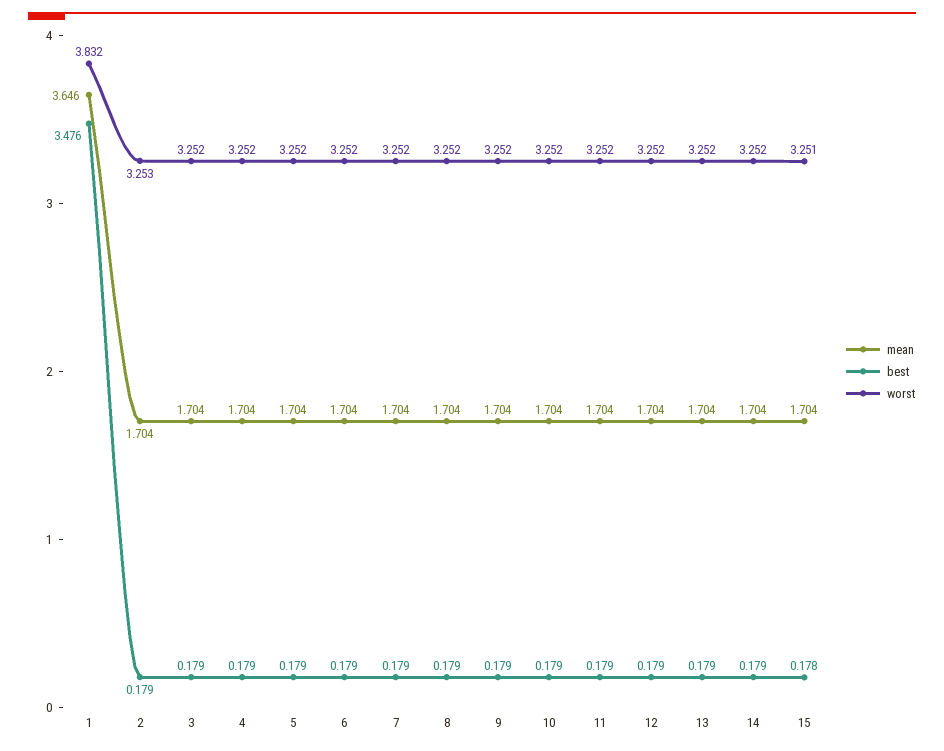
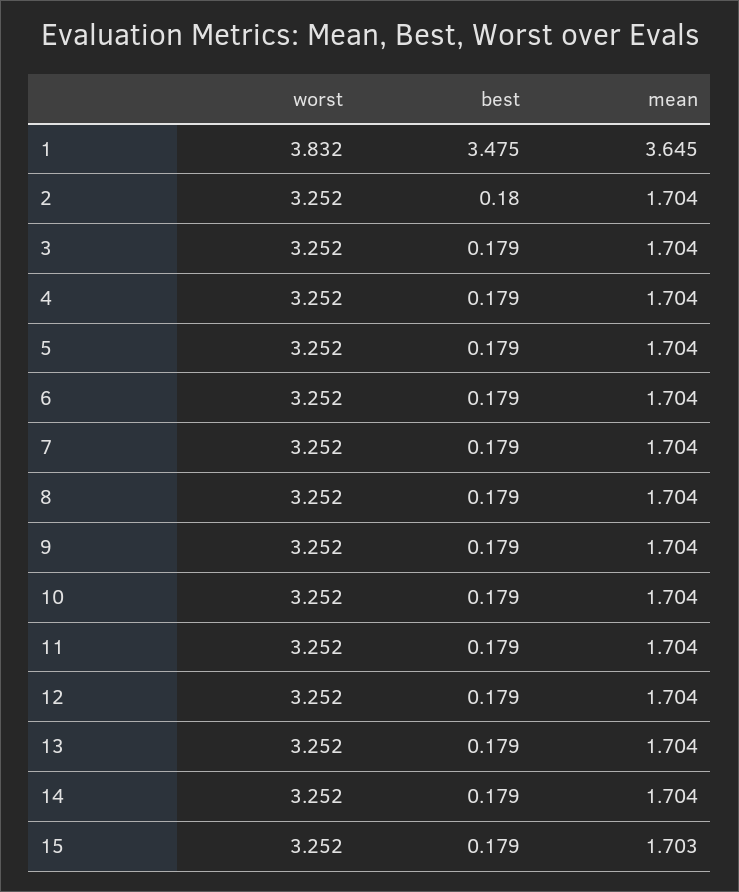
mean, 1: 3.646 -> 3.645
best, 1: 3.476 -> 3.475
best, 2: 0.179 -> 0.18
worst, 2: 3.253 -> 3.252
mean, 15: 1.704 -> 1.703
best, 15: 0.178 -> 0.179
worst, 15: 3.251 -> 3.252

